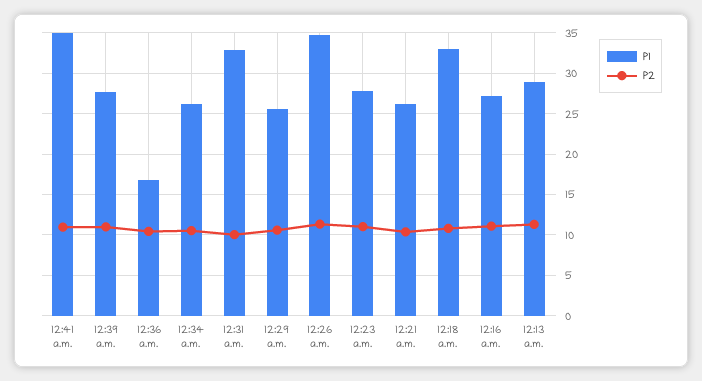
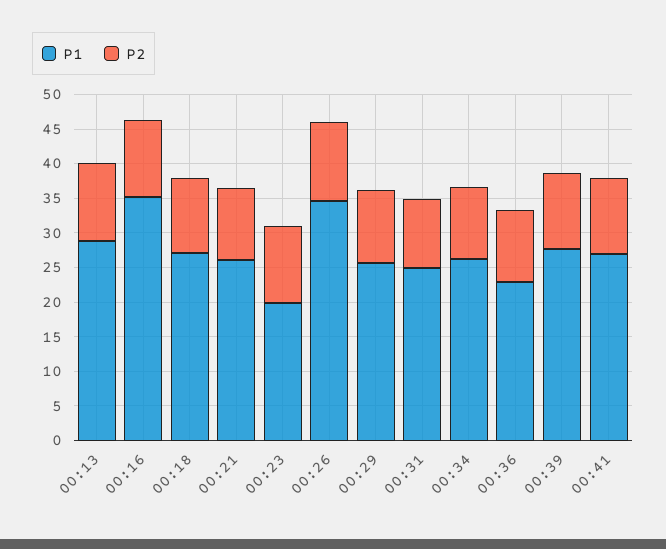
P1, 12:41 a.m.: 35 -> 27.5
P1, 12:36 a.m.: 17 -> 22.5
P1, 12:31 a.m.: 33 -> 25
P1, 12:23 a.m.: 28 -> 20
P1, 12:18 a.m.: 33 -> 27.5
P1, 12:16 a.m.: 27 -> 35

